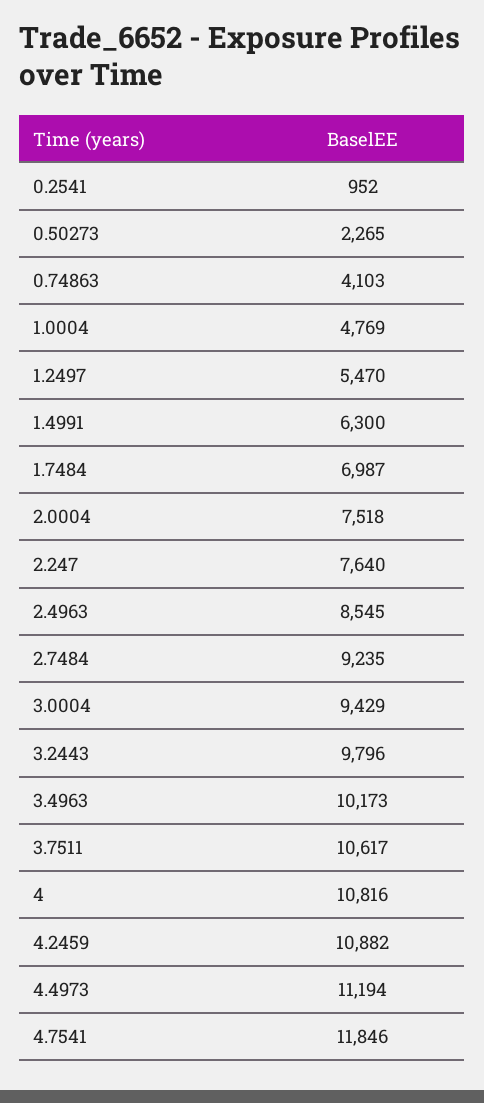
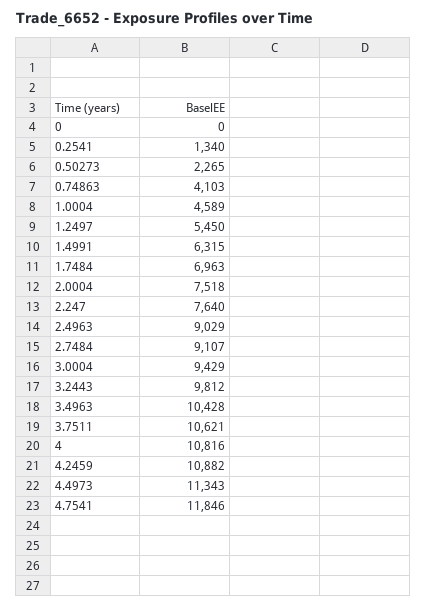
0.2541: 952 -> 1340
1.0004: 4769 -> 4589
1.2497: 5470 -> 5450
1.4991: 6300 -> 6315
1.7484: 6987 -> 6963
2.4963: 8545 -> 9029
2.7484: 9235 -> 9107
3.2443: 9796 -> 9812
3.4963: 10173 -> 10428
3.7511: 10617 -> 10621
4.4973: 11194 -> 11343
0: none -> 0

